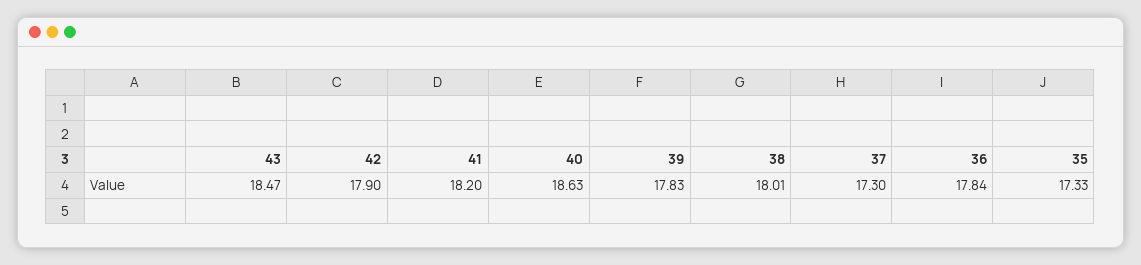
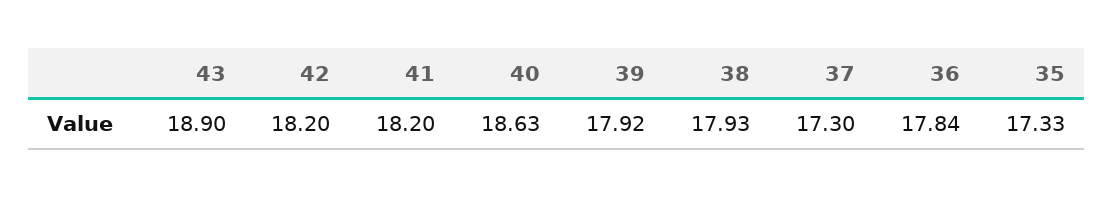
43: 18.47 -> 18.9
42: 17.9 -> 18.2
39: 17.83 -> 17.92
38: 18.01 -> 17.93

